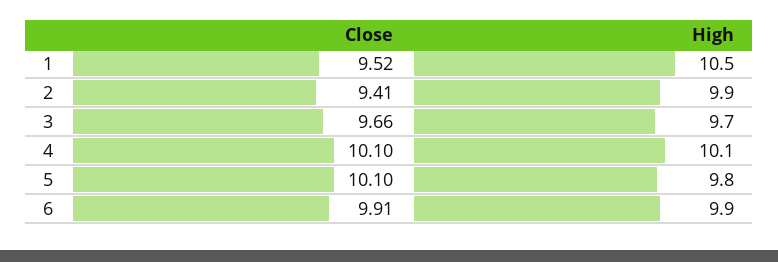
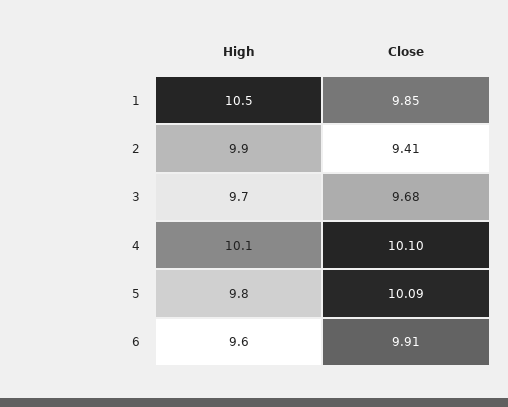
Close, 1: 9.52 -> 9.85
Close, 3: 9.66 -> 9.68
Close, 5: 10.1 -> 10.09
High, 6: 9.9 -> 9.6

